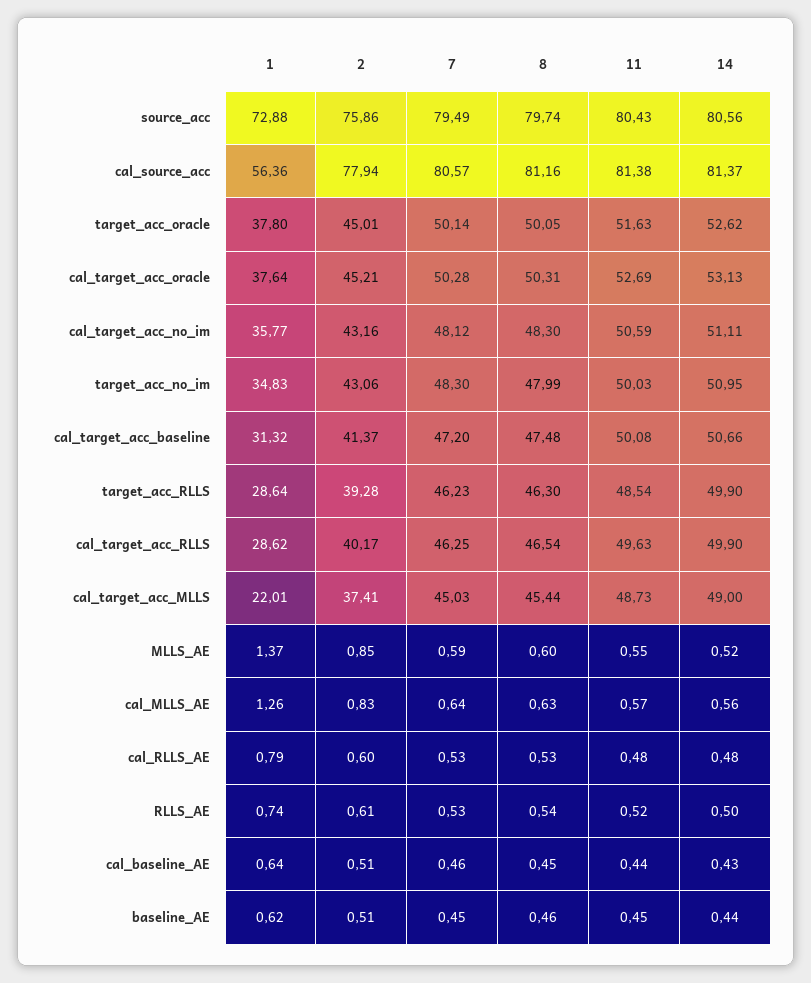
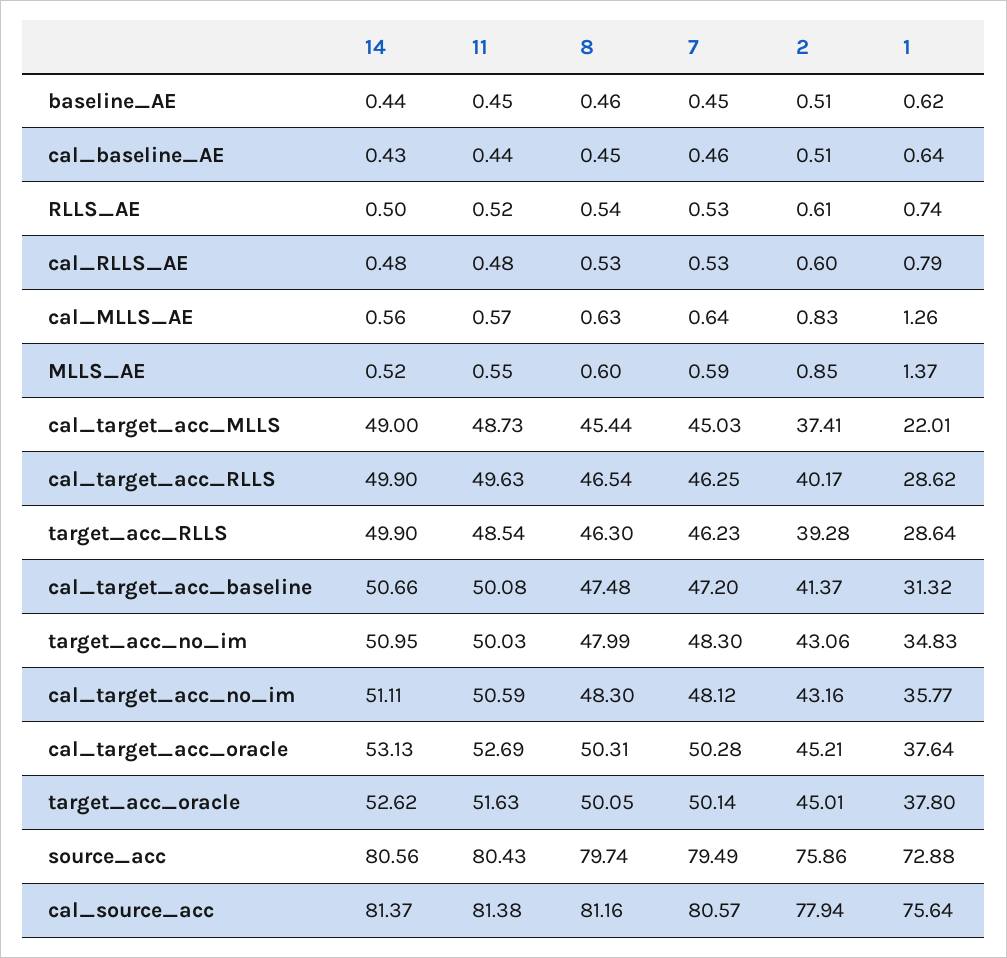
1, cal_source_acc: 56.36 -> 75.64

